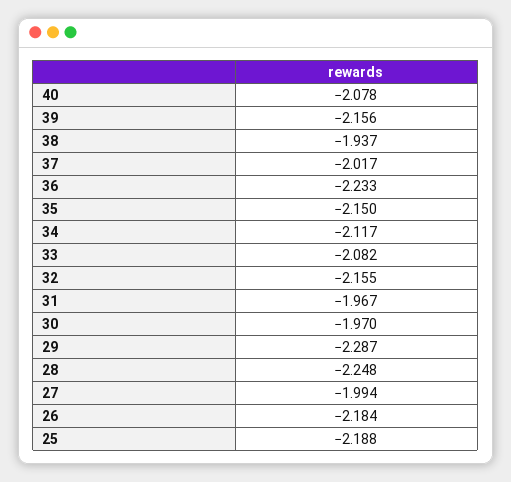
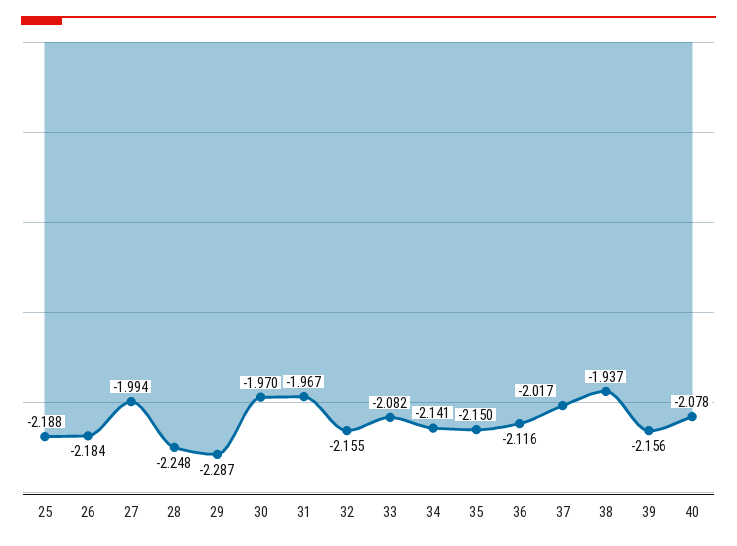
36: -2.233 -> -2.116
34: -2.117 -> -2.141

